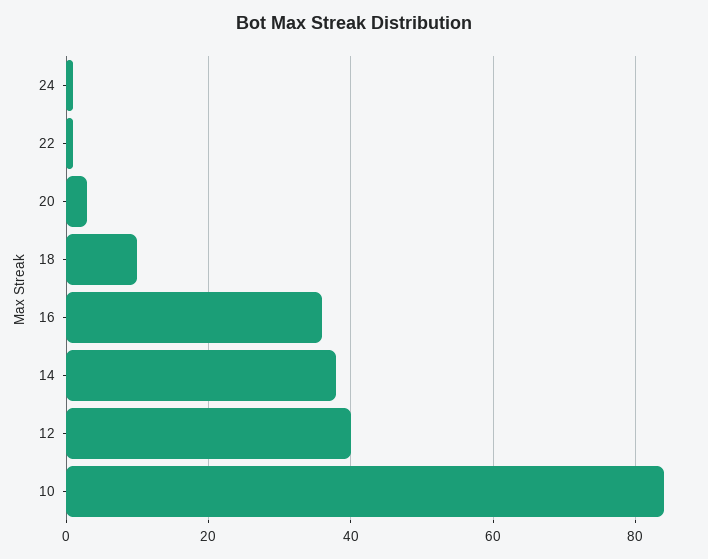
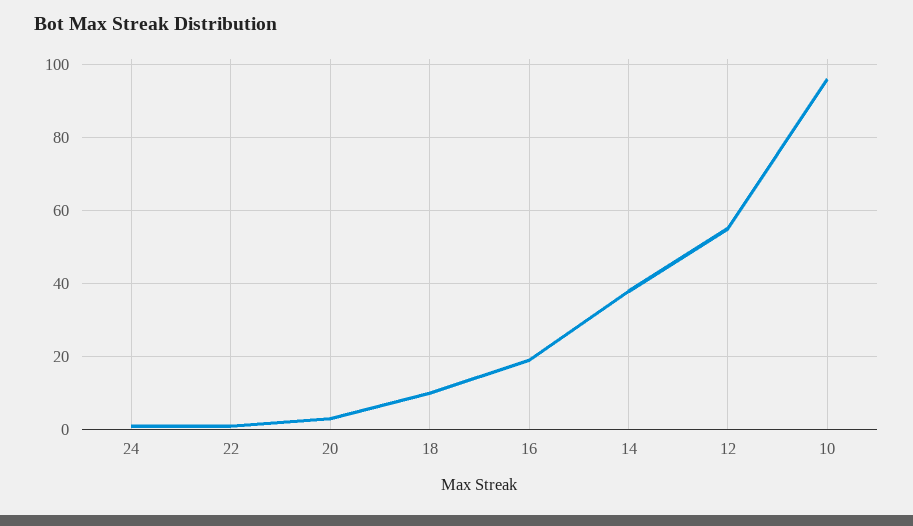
16: 35 -> 20
12: 40 -> 55
10: 85 -> 95

